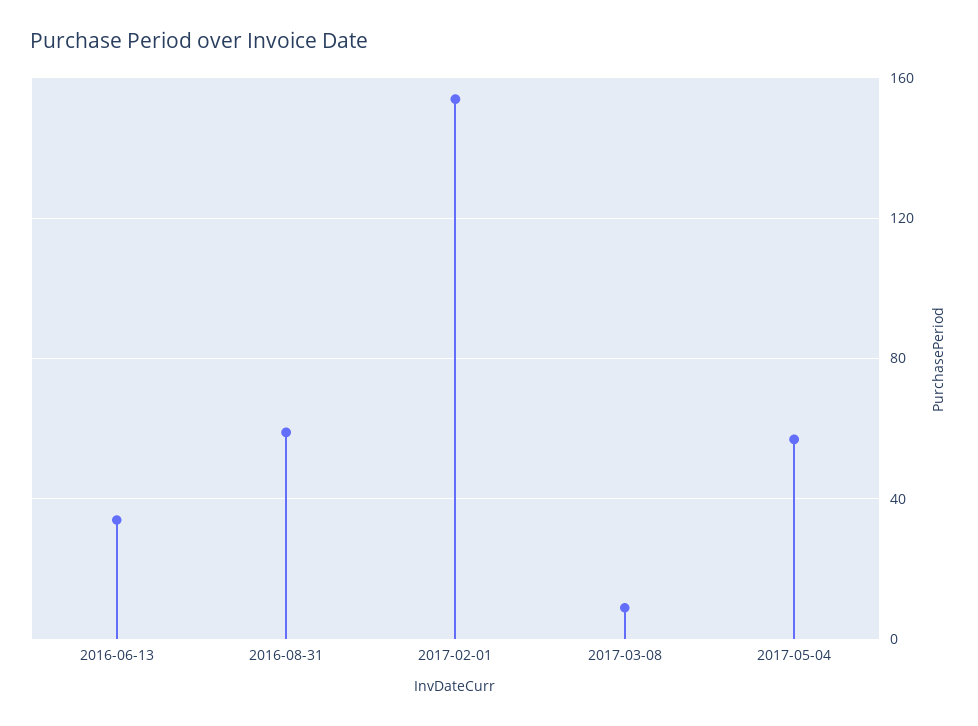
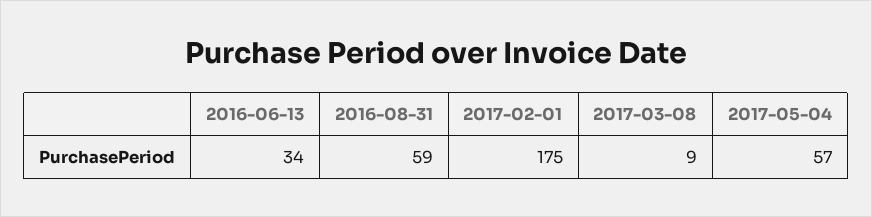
2017-02-01: 155 -> 175

